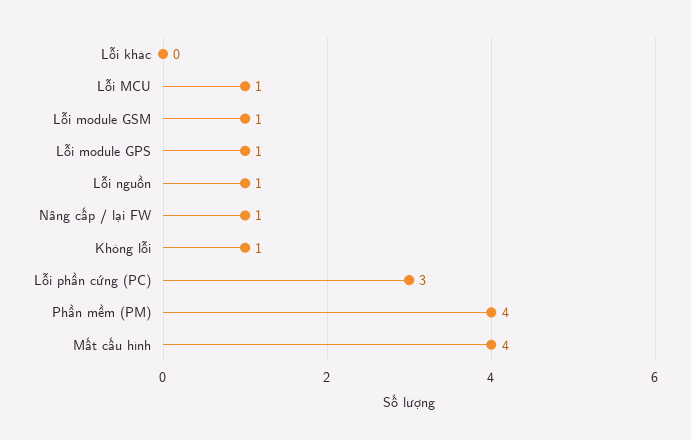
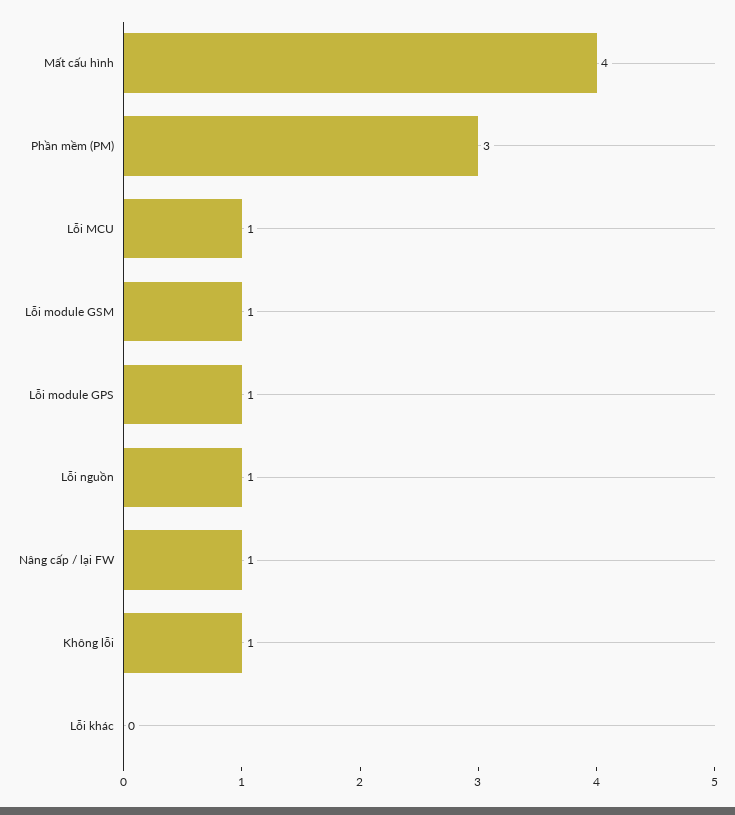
Lỗi phần cứng (PC): 3 -> none
Phần mềm (PM): 4 -> 3

